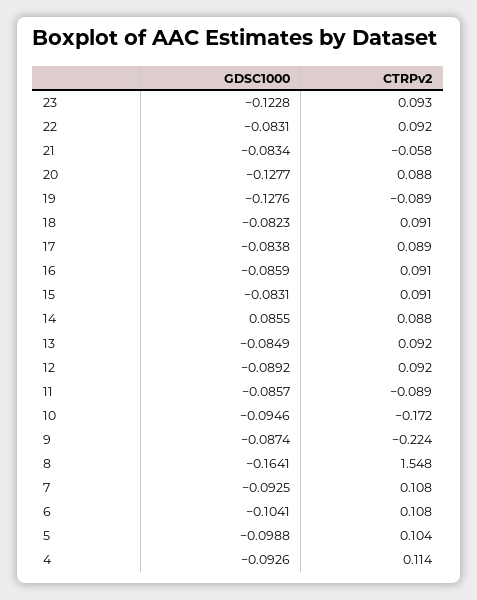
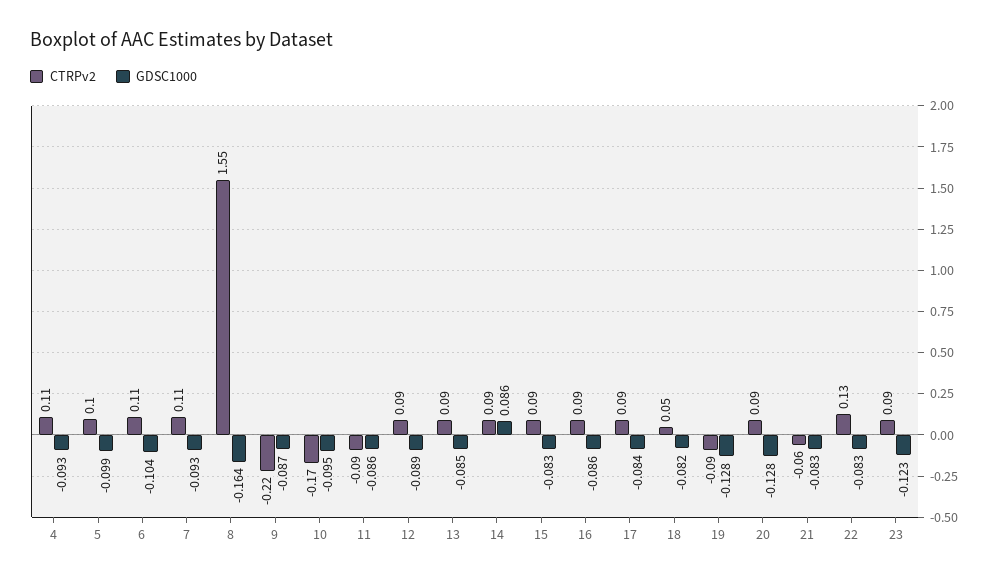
CTRPv2, 22: 0.092 -> 0.13
CTRPv2, 18: 0.091 -> 0.05

